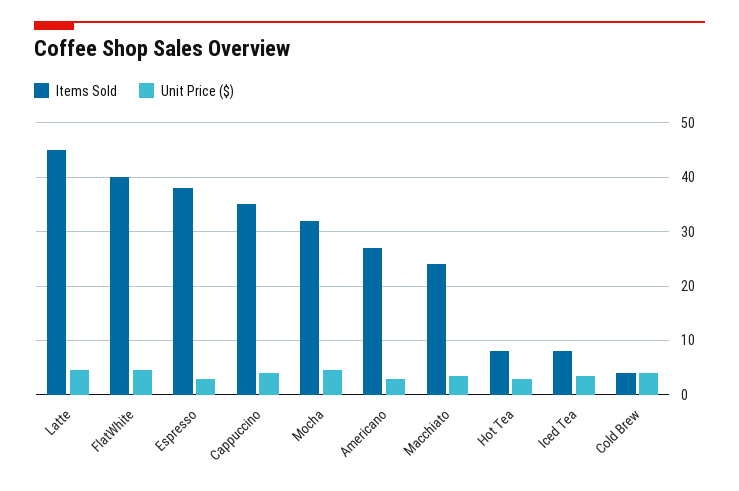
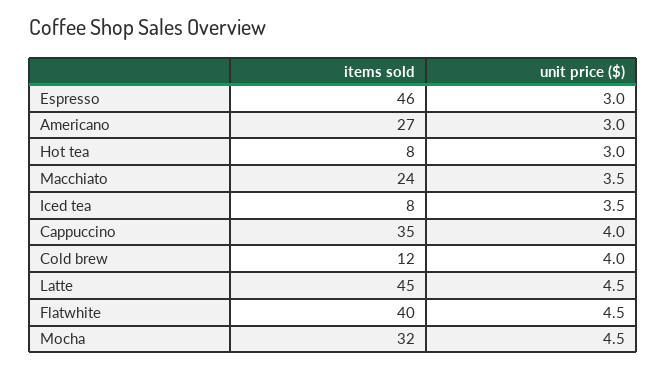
Items Sold, Espresso: 38 -> 46
Items Sold, Cold Brew: 4 -> 12

